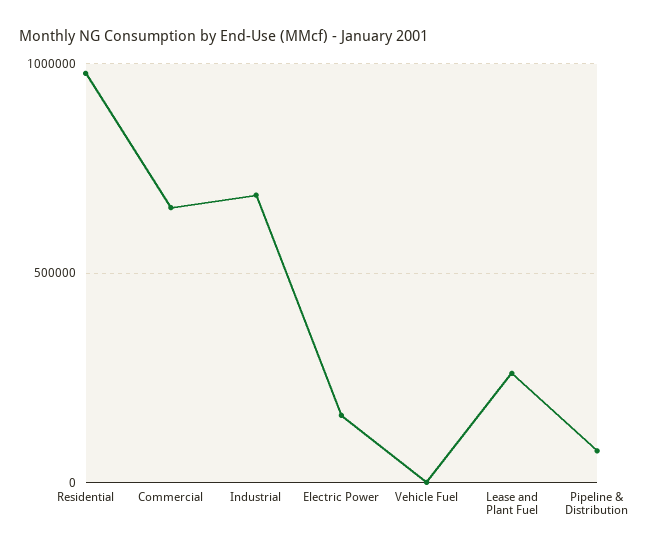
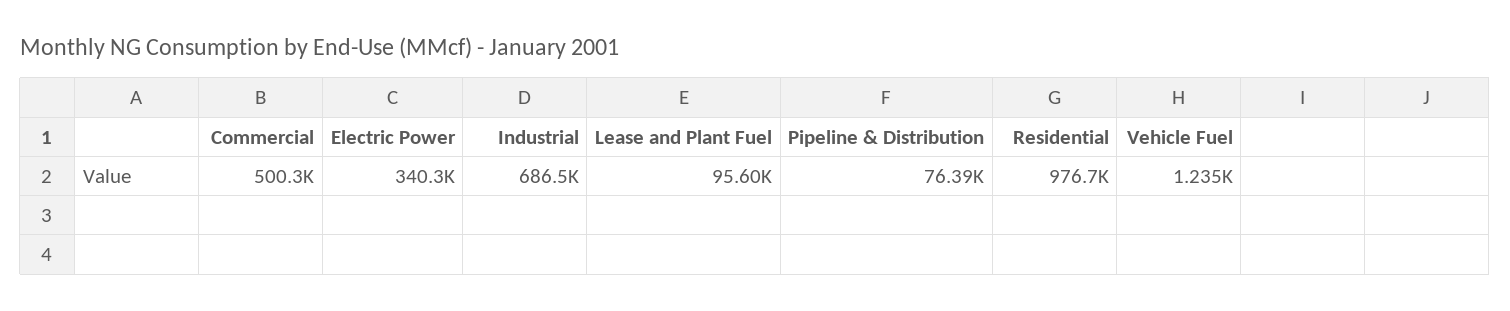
Commercial: 650000 -> 500300
Electric Power: 150000 -> 340300
Lease and Plant Fuel: 250000 -> 95600

